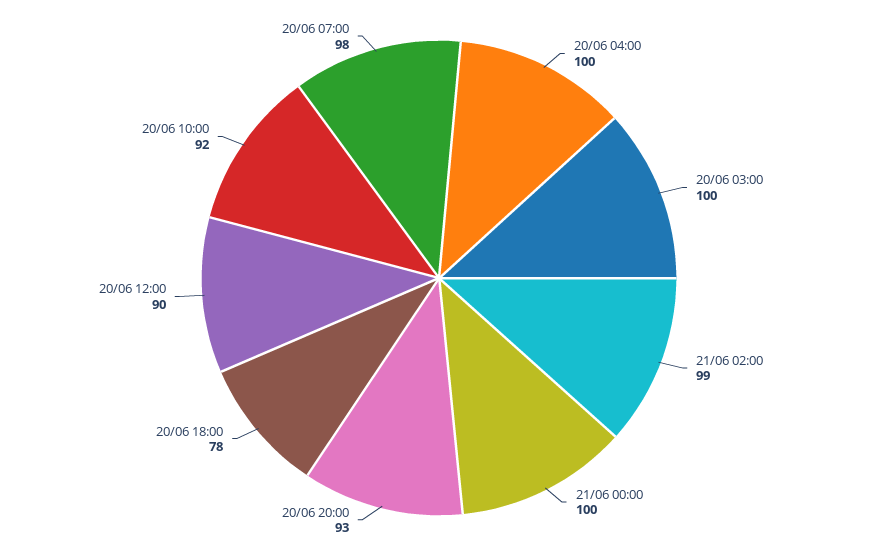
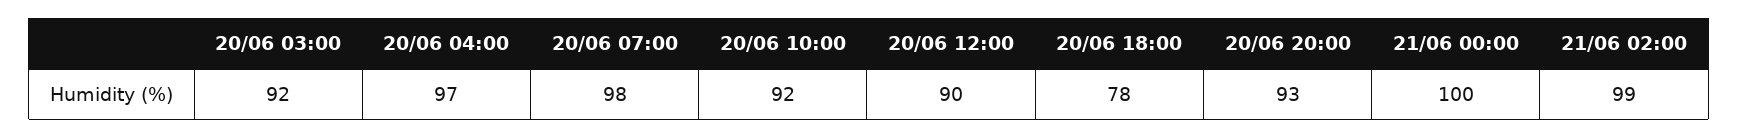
20/06 04:00: 100 -> 97
20/06 03:00: 100 -> 92

